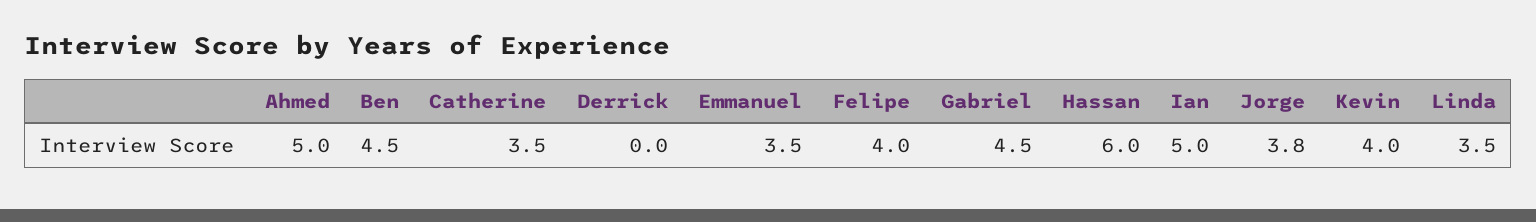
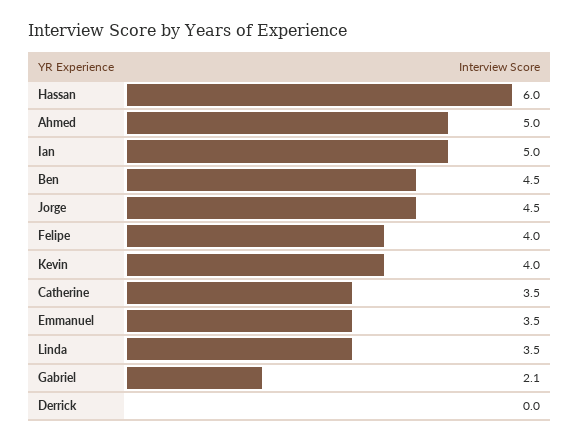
Gabriel: 4.5 -> 2.1
Jorge: 3.8 -> 4.5

